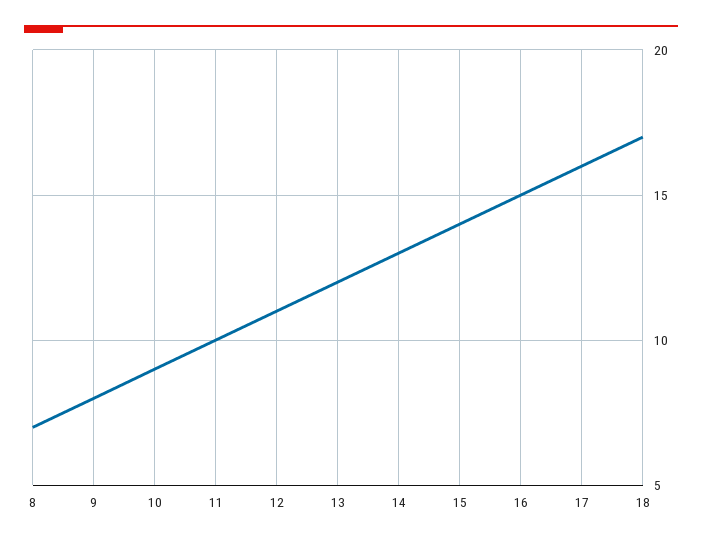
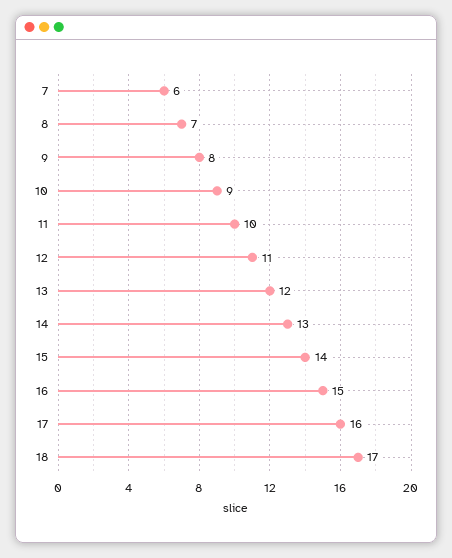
7: none -> 6

